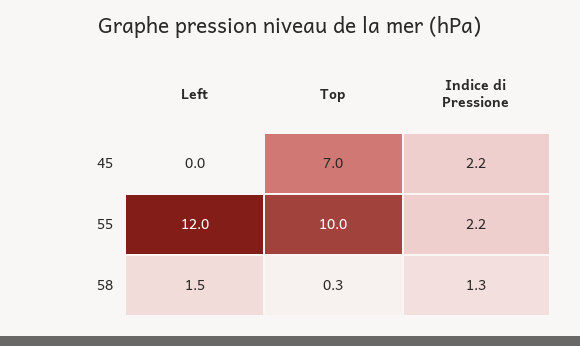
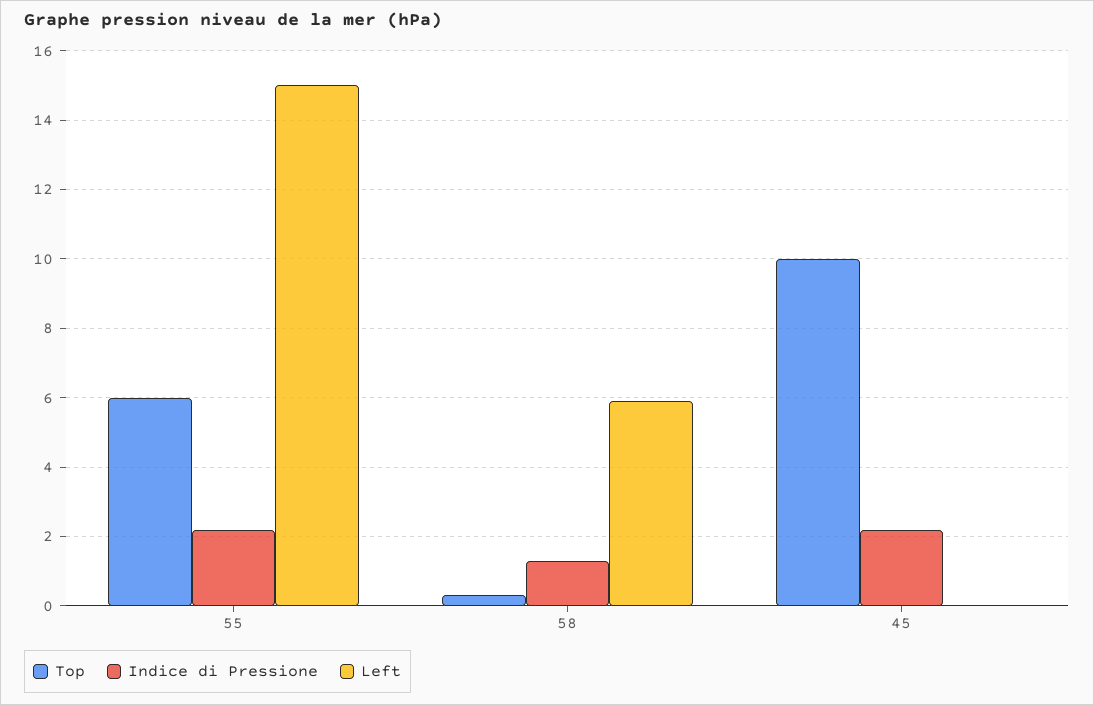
Top, 45: 7 -> 10
Left, 55: 12 -> 15
Top, 55: 10 -> 6
Left, 58: 1.5 -> 6

